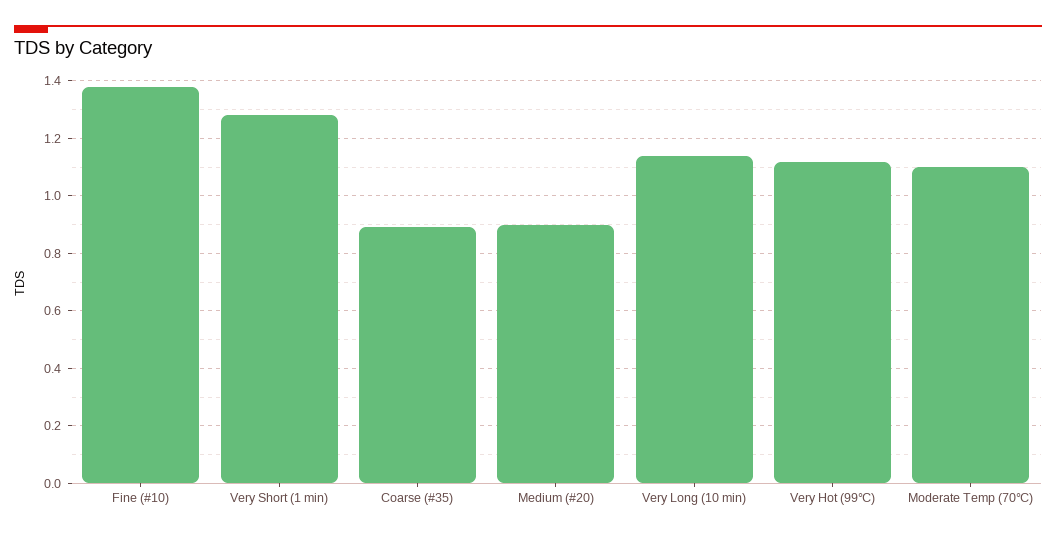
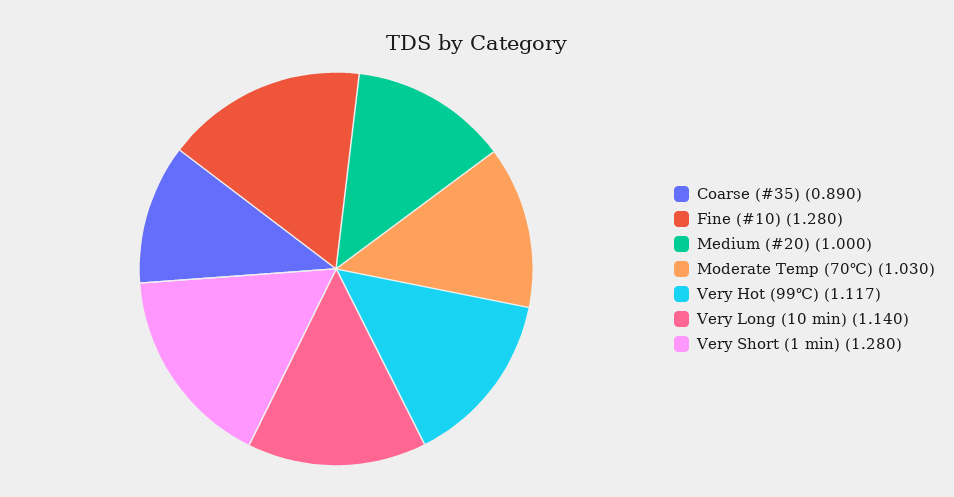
Fine (#10): 1.375 -> 1.28
Medium (#20): 0.9 -> 1
Moderate Temp (70℃): 1.1 -> 1.03

